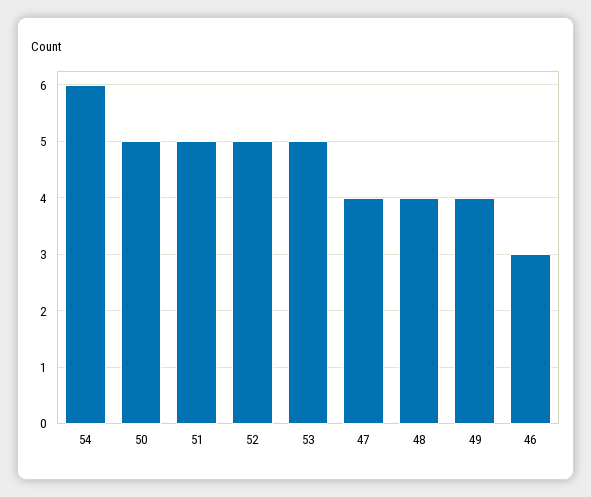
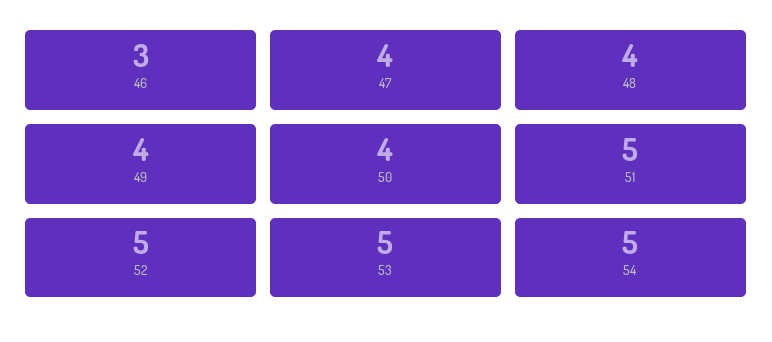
54: 6 -> 5
50: 5 -> 4

